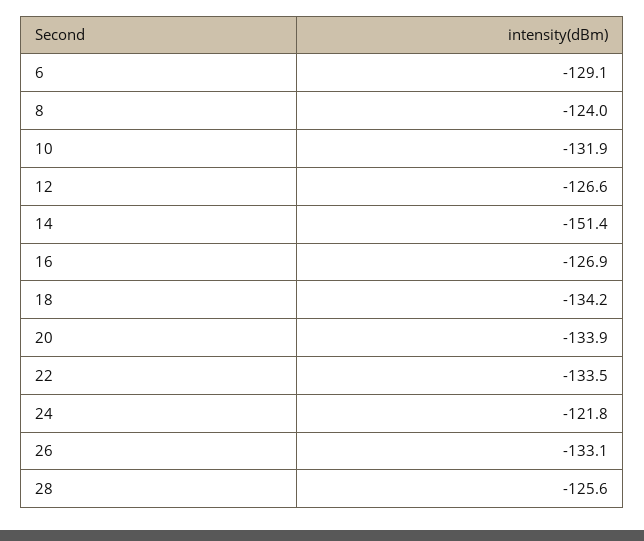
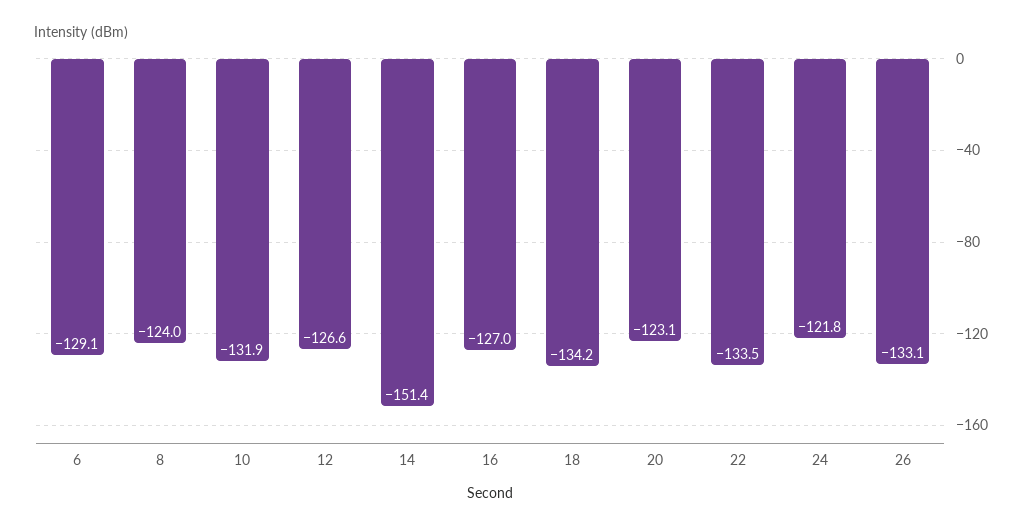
16: -126.9 -> -127
20: -133.9 -> -123.1
28: -125.6 -> none

